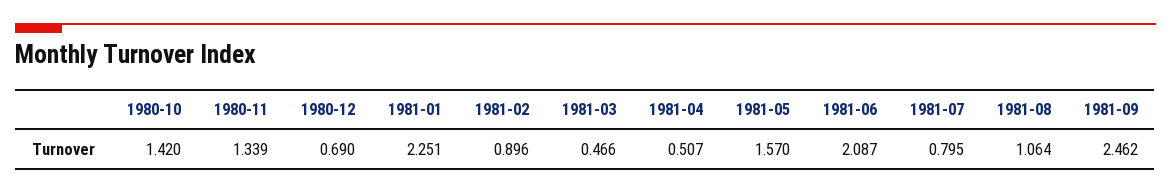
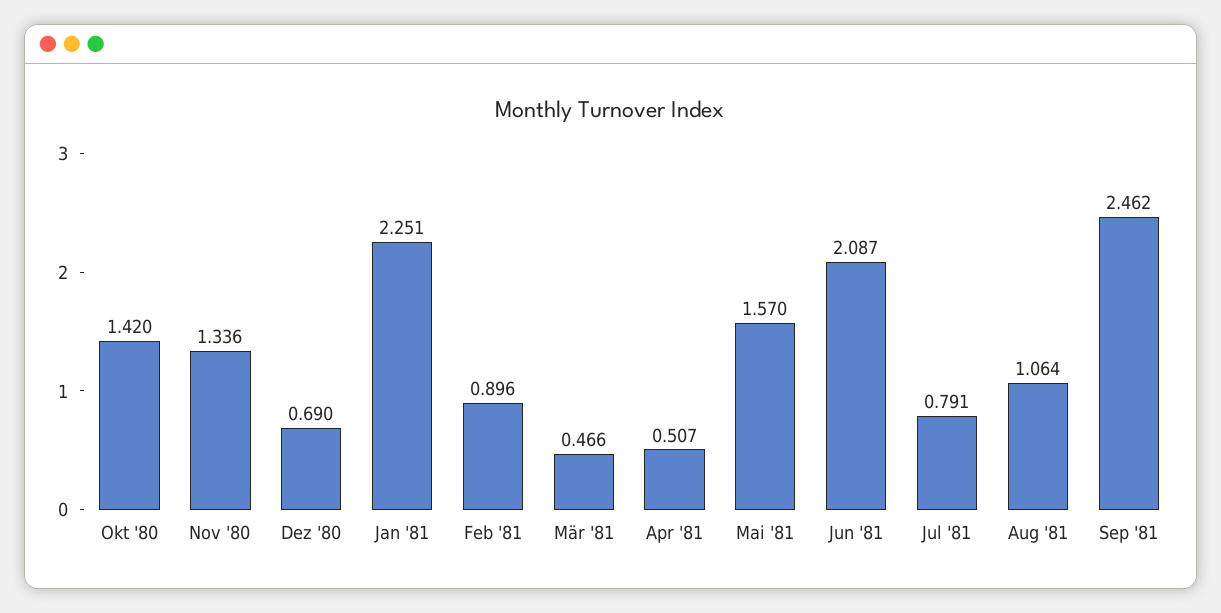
1980-11: 1.339 -> 1.336
1981-07: 0.795 -> 0.791

